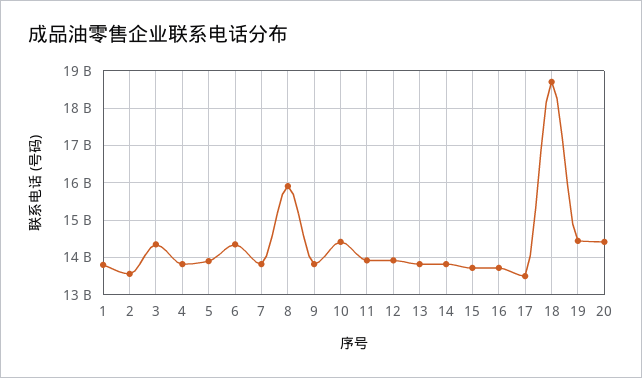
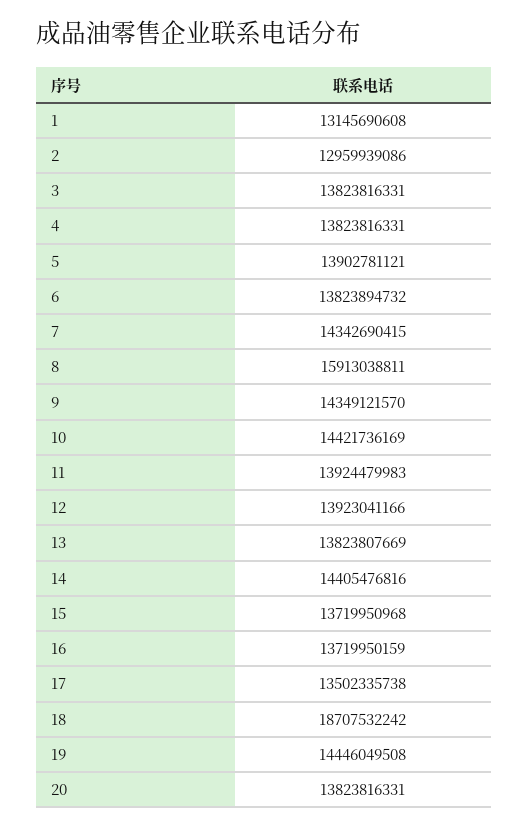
1: 13800000000 -> 13145690608
2: 13600000000 -> 12959939086
3: 14400000000 -> 13823816331
6: 14400000000 -> 13823894732
7: 13800000000 -> 14342690415
9: 13800000000 -> 14349121570
14: 13800000000 -> 14405476816
20: 14400000000 -> 13823816331

